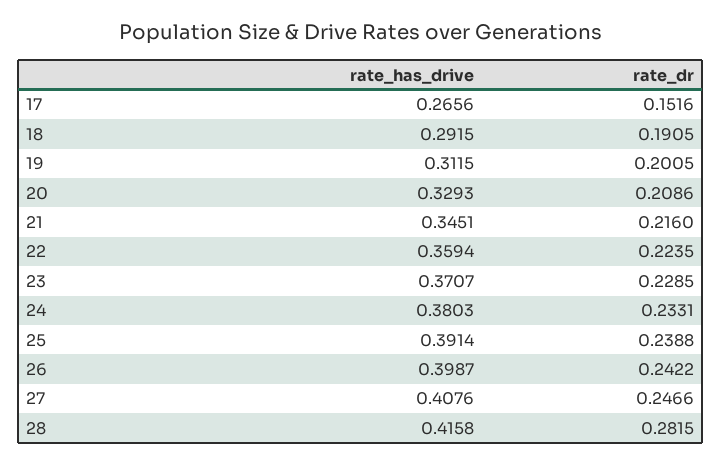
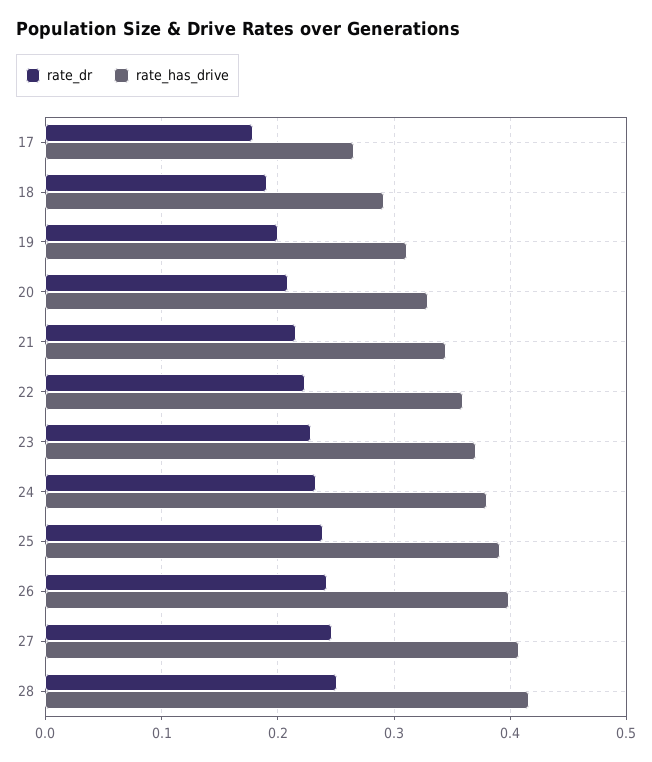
rate_dr, 17: 0.1516 -> 0.18
rate_dr, 28: 0.2815 -> 0.25

